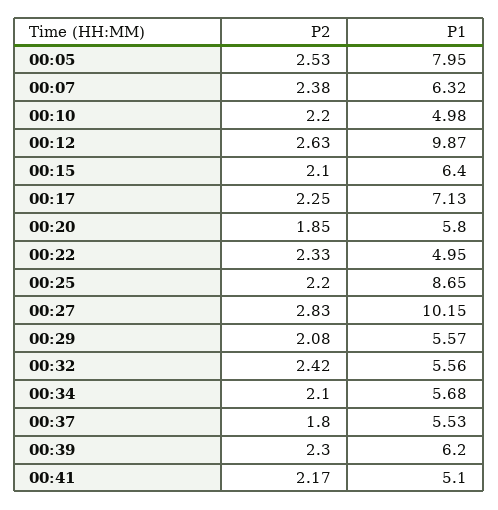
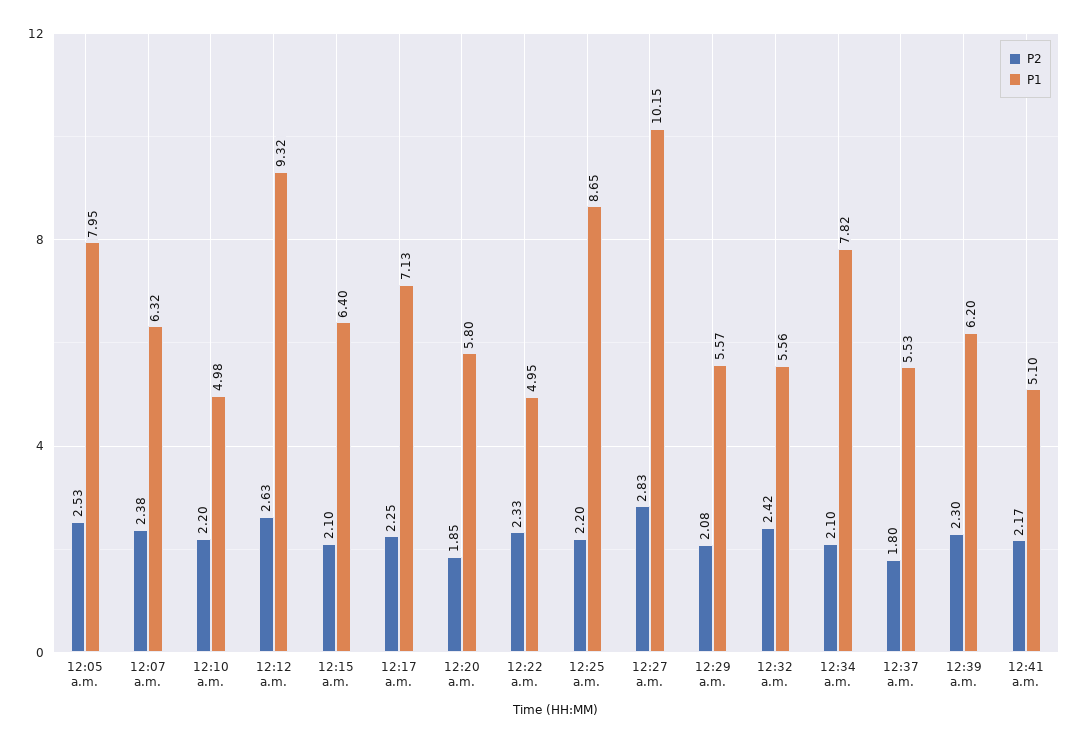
P1, 00:12: 9.87 -> 9.32
P1, 00:34: 5.68 -> 7.82

